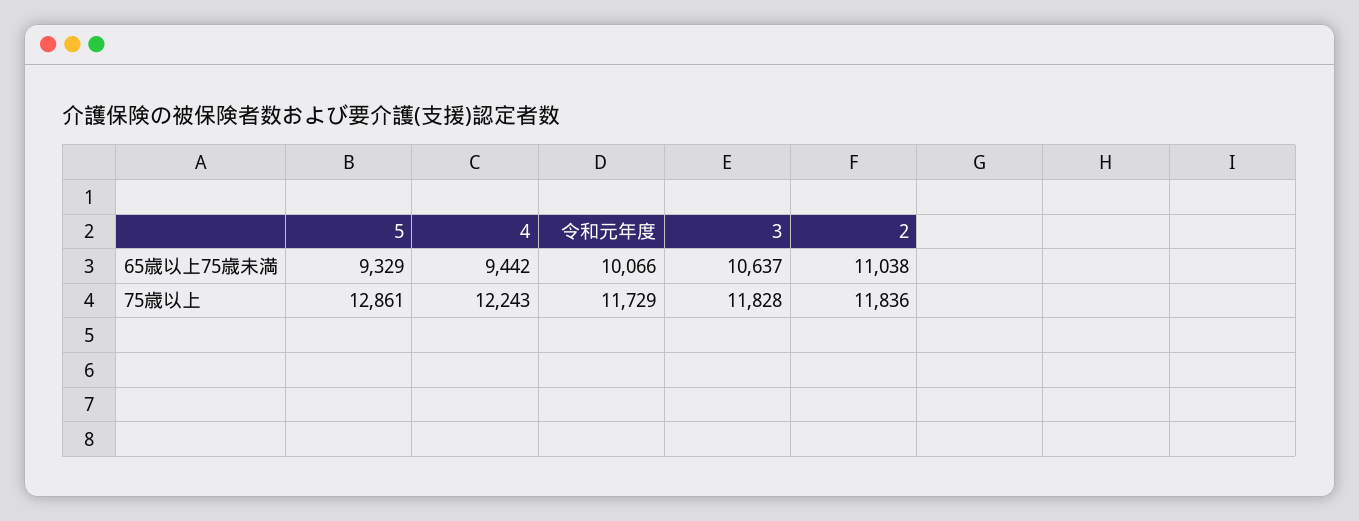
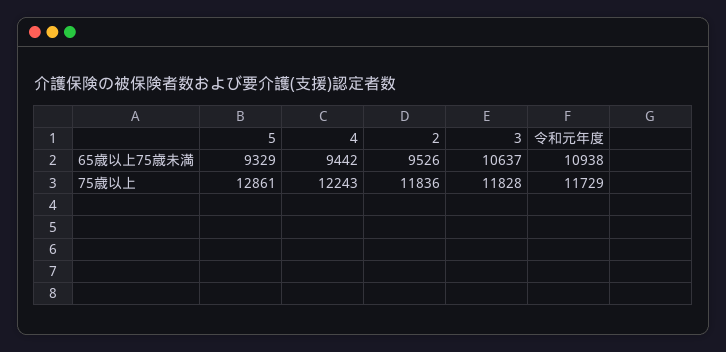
令和元年度, 65歳以上75歳未満: 10066 -> 10938
2, 65歳以上75歳未満: 11038 -> 9526

